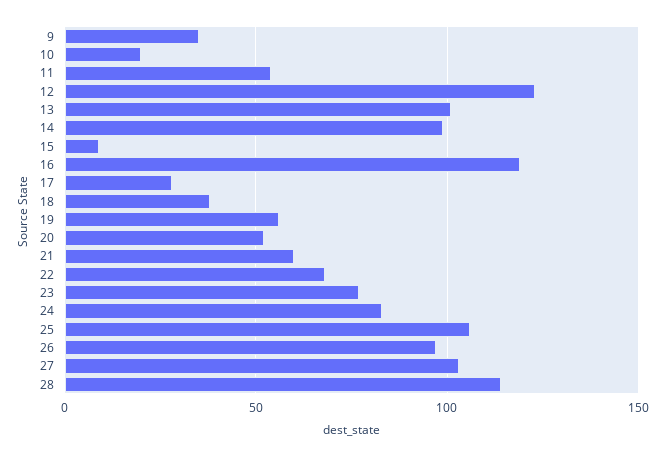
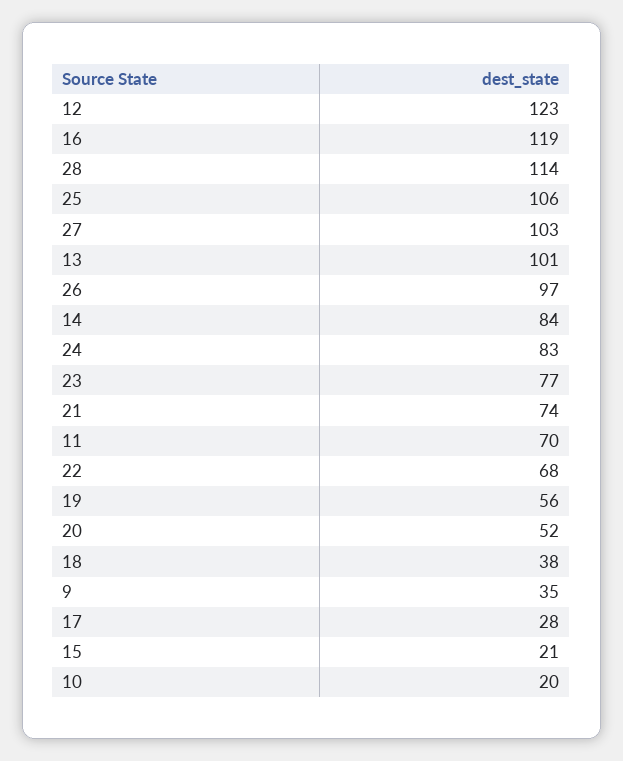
11: 55 -> 70
14: 100 -> 84
15: 10 -> 21
21: 60 -> 74

